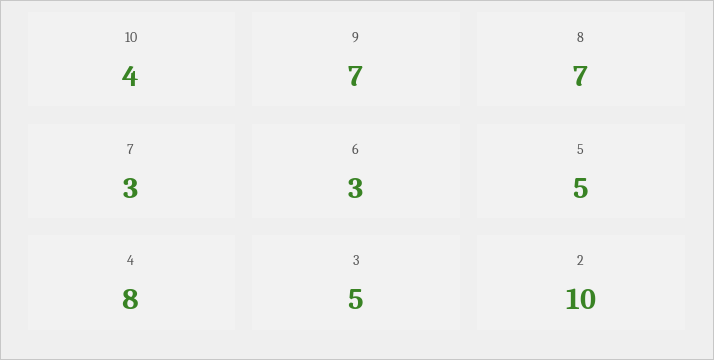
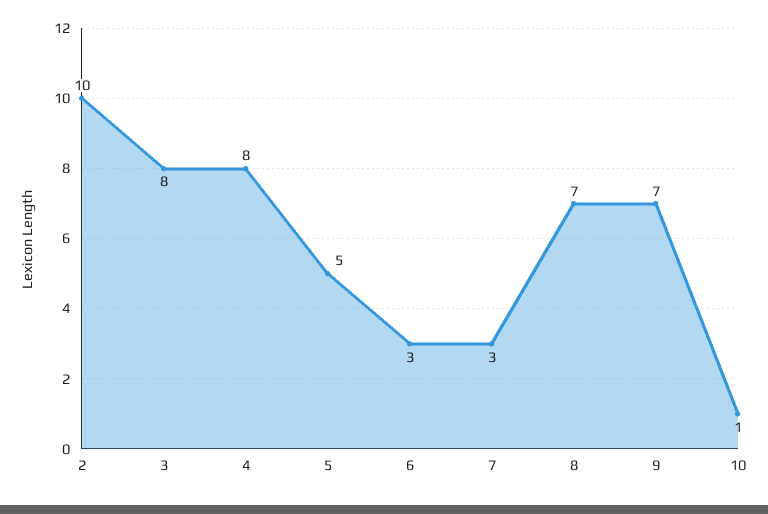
10: 4 -> 1
3: 5 -> 8

